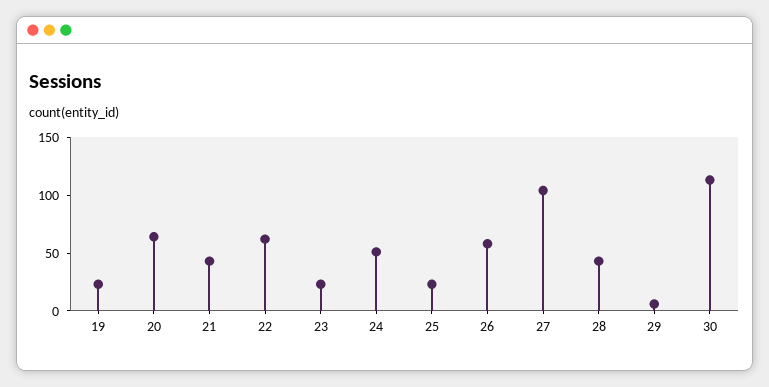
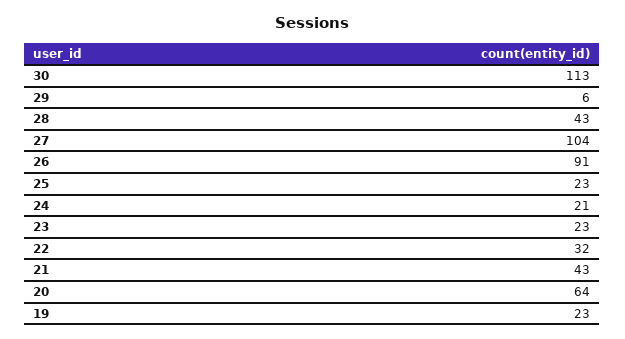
22: 60 -> 32
24: 50 -> 21
26: 60 -> 91

